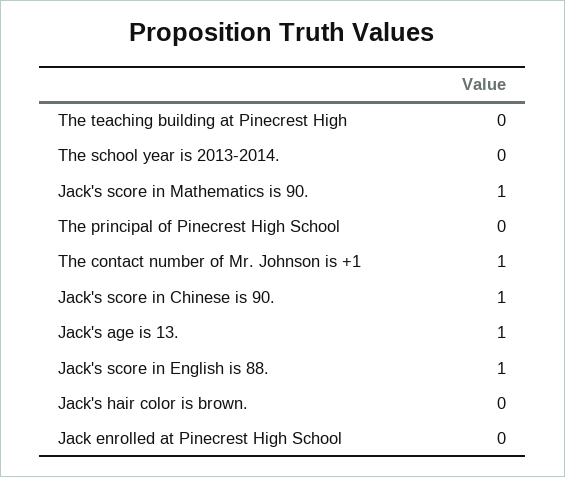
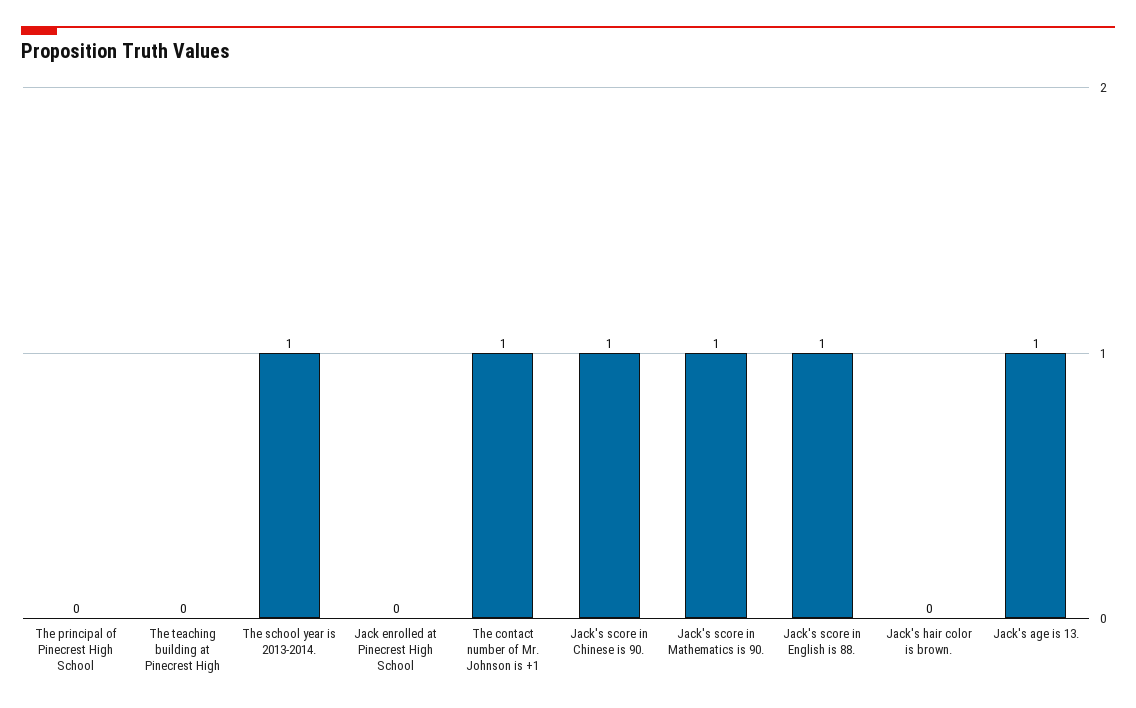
The school year is 2013-2014.: 0 -> 1

